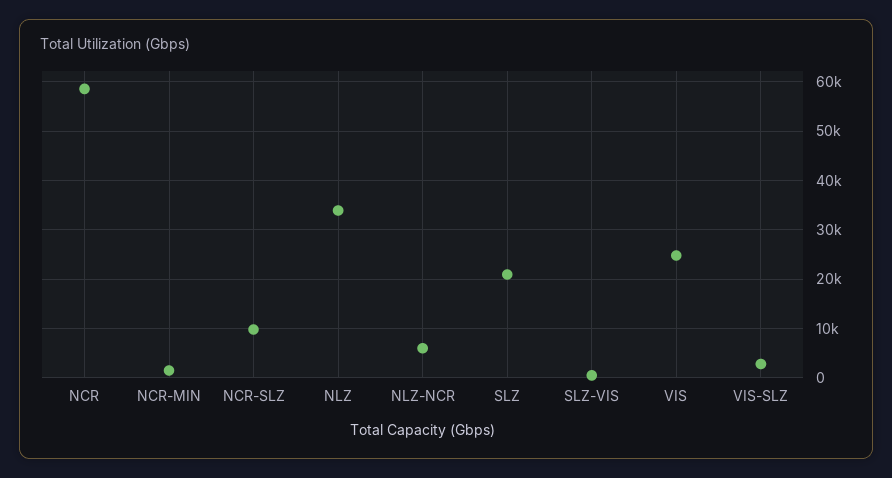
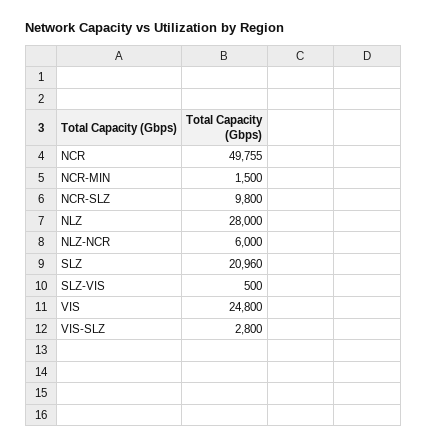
NCR: 58000 -> 49755
NLZ: 34000 -> 28000

